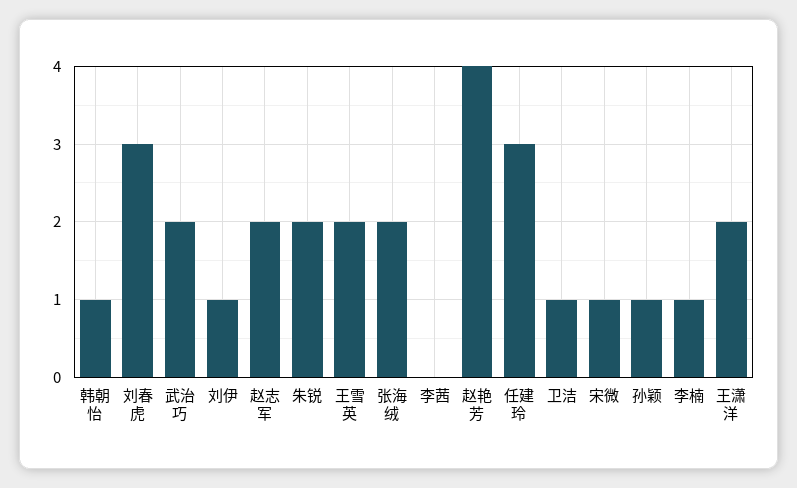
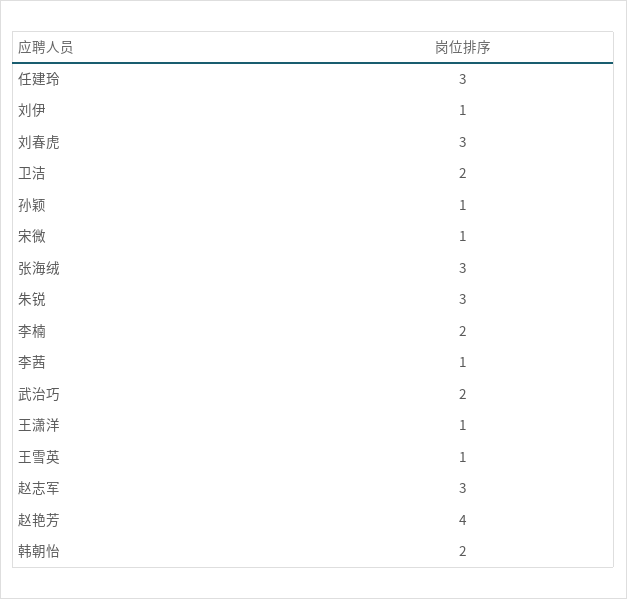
韩朝怡: 1 -> 2
赵志军: 2 -> 3
朱锐: 2 -> 3
王雪英: 2 -> 1
张海绒: 2 -> 3
李茜: 0 -> 1
卫洁: 1 -> 2
李楠: 1 -> 2
王潇洋: 2 -> 1

